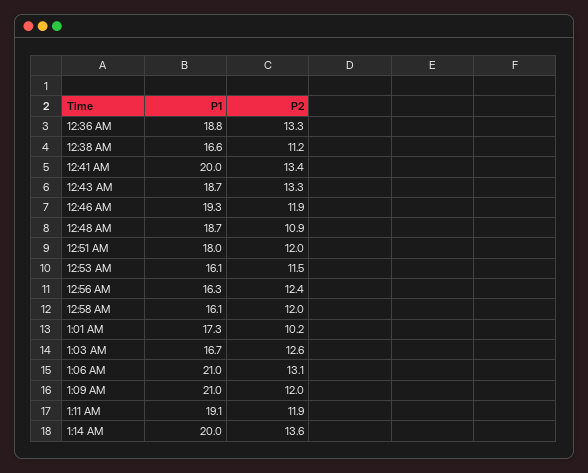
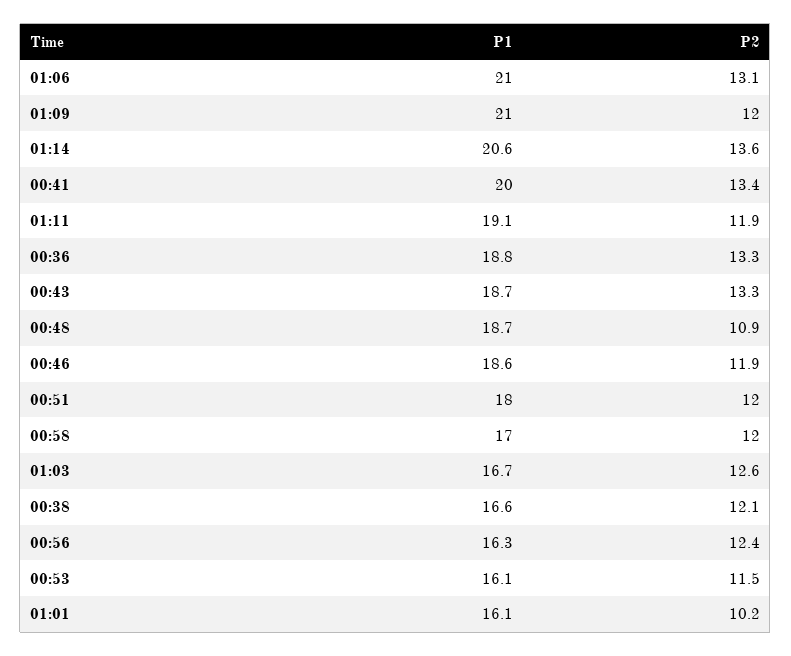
P2, 12:38 AM: 11.2 -> 12.1
P1, 12:46 AM: 19.3 -> 18.6
P1, 12:58 AM: 16.1 -> 17
P1, 1:01 AM: 17.3 -> 16.1
P1, 1:14 AM: 20 -> 20.6

